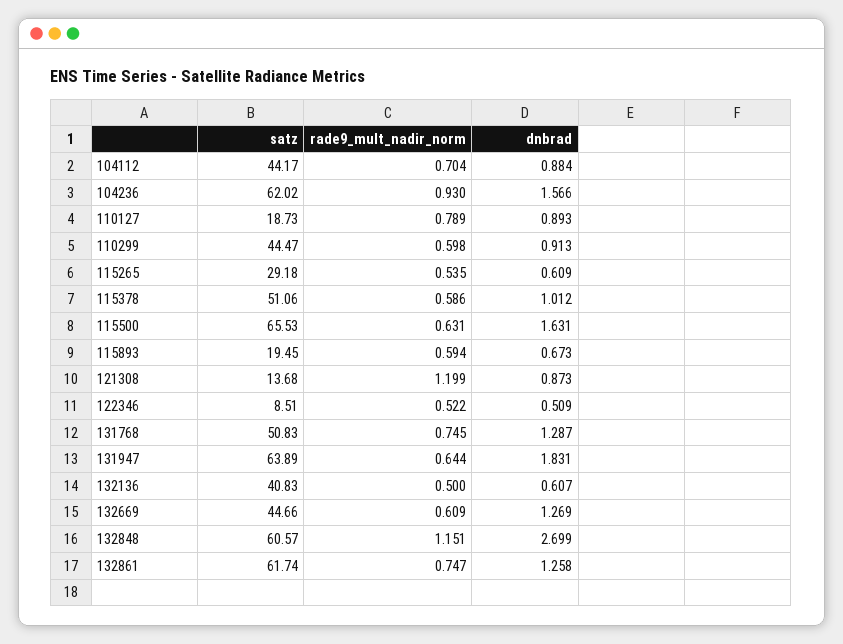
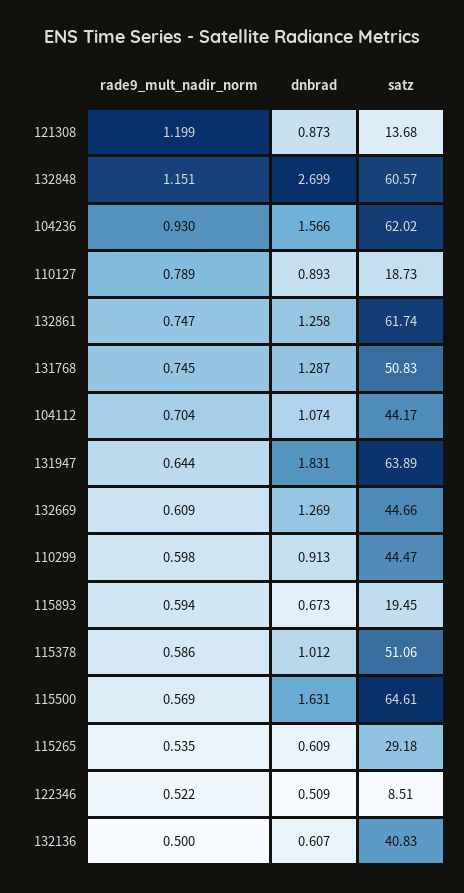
dnbrad, 104112: 0.884 -> 1.074
satz, 115500: 65.53 -> 64.61
rade9_mult_nadir_norm, 115500: 0.631 -> 0.569

